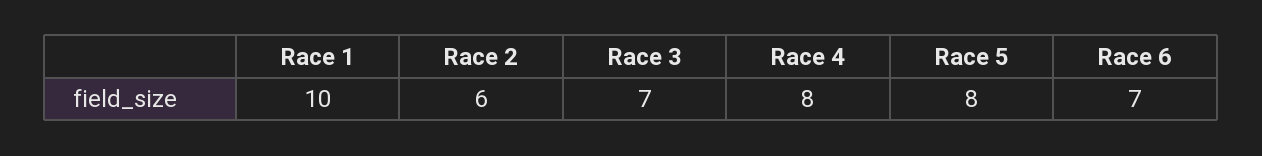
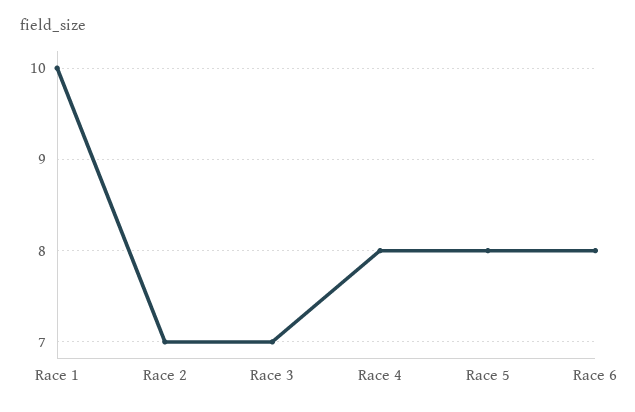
Race 2: 6 -> 7
Race 6: 7 -> 8

